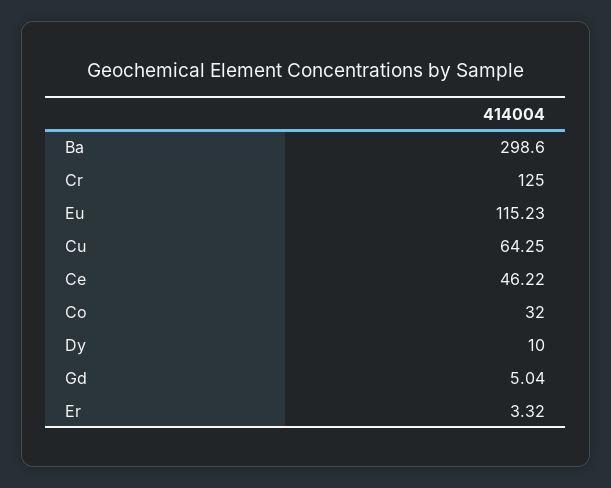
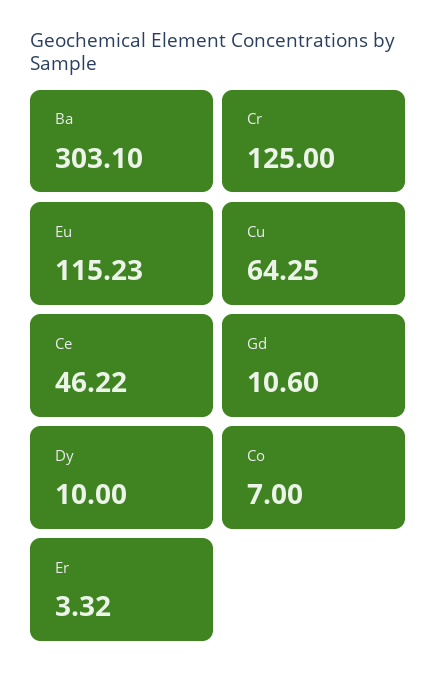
Ba: 298.6 -> 303.1
Co: 32 -> 7
Gd: 5.04 -> 10.6

